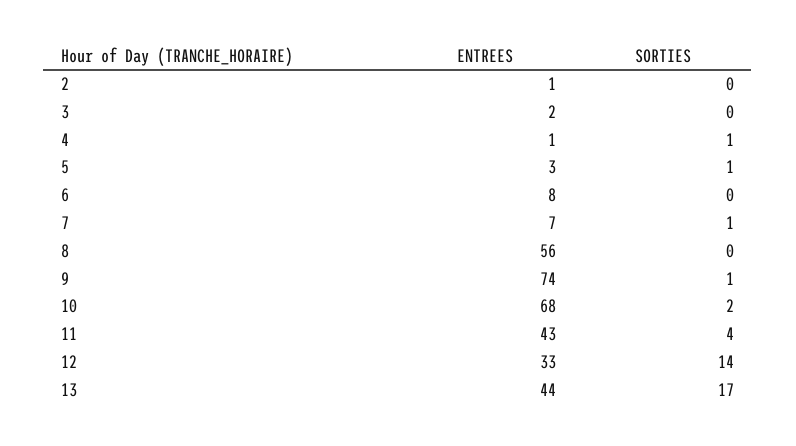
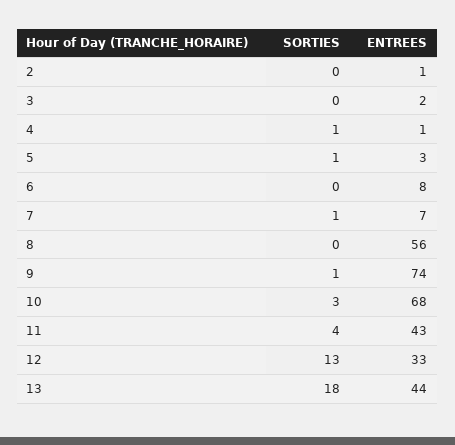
SORTIES, 10: 2 -> 3
SORTIES, 12: 14 -> 13
SORTIES, 13: 17 -> 18

